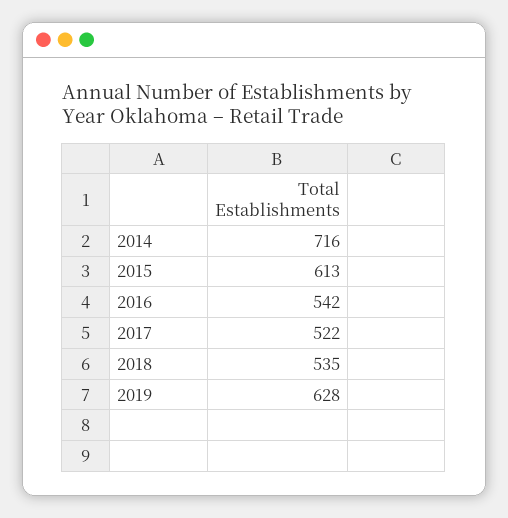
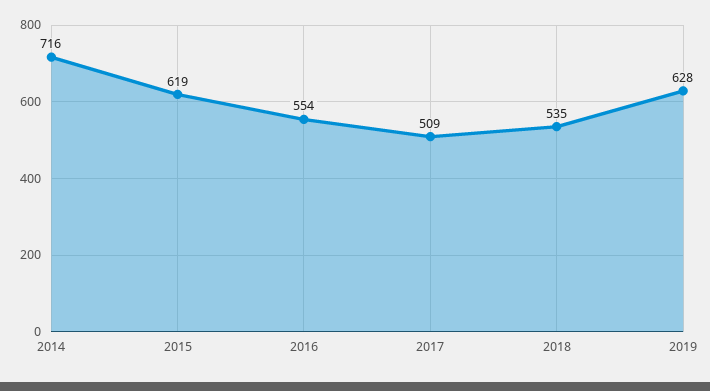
2015: 613 -> 619
2016: 542 -> 554
2017: 522 -> 509

